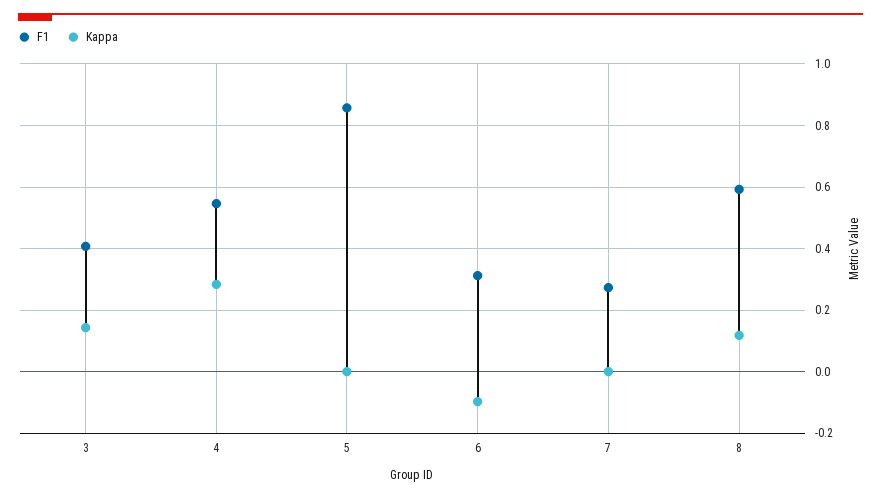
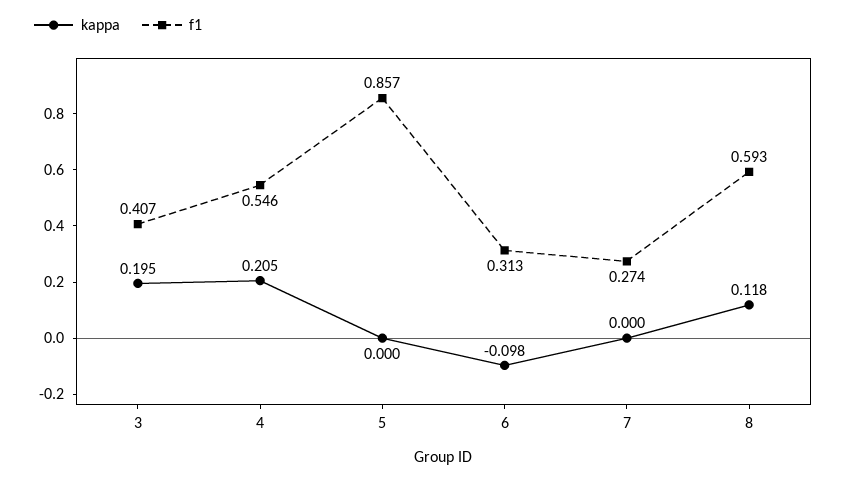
Kappa, 3: 0.14 -> 0.195
Kappa, 4: 0.28 -> 0.205

